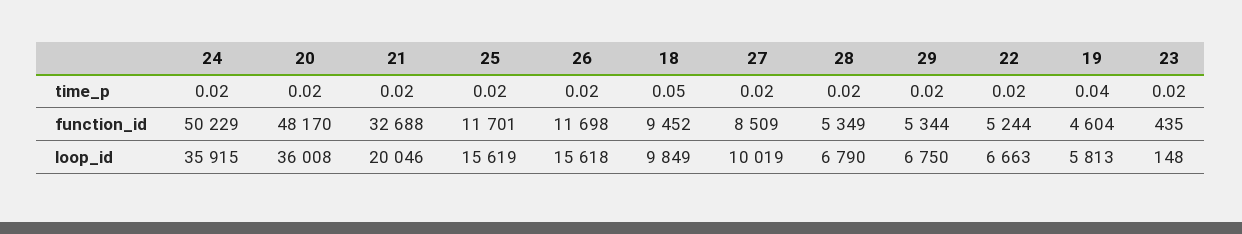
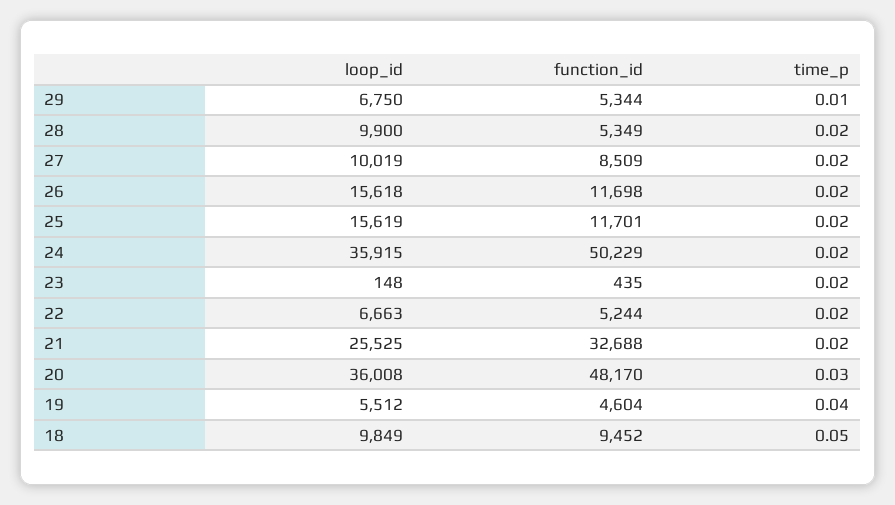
20, time_p: 0.02 -> 0.03
29, time_p: 0.02 -> 0.01
21, loop_id: 20046 -> 25525
28, loop_id: 6790 -> 9900
19, loop_id: 5813 -> 5512

